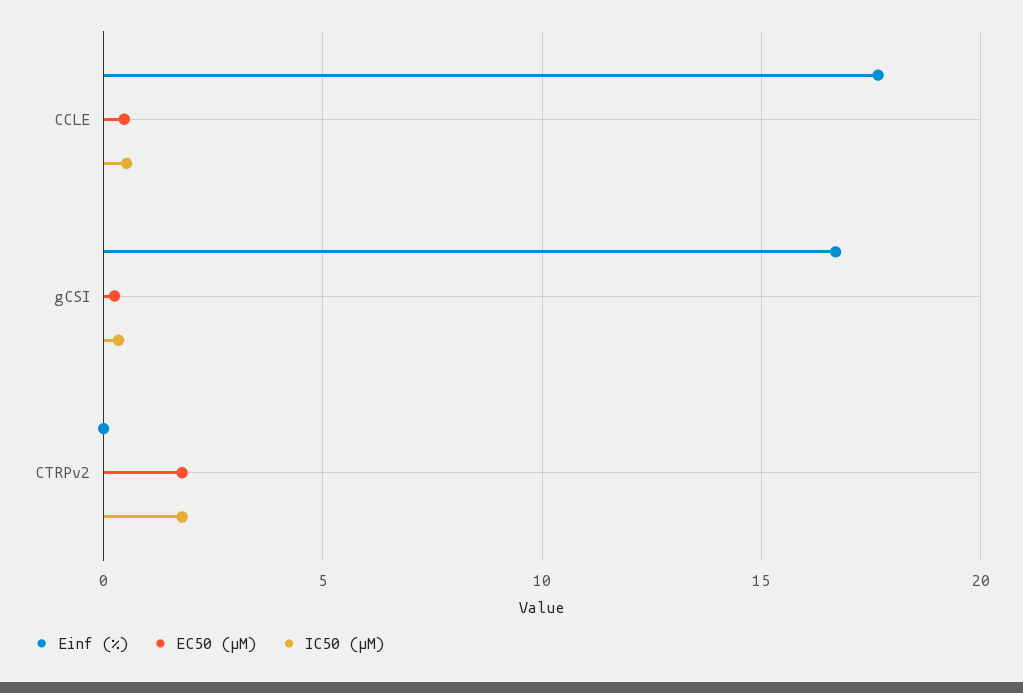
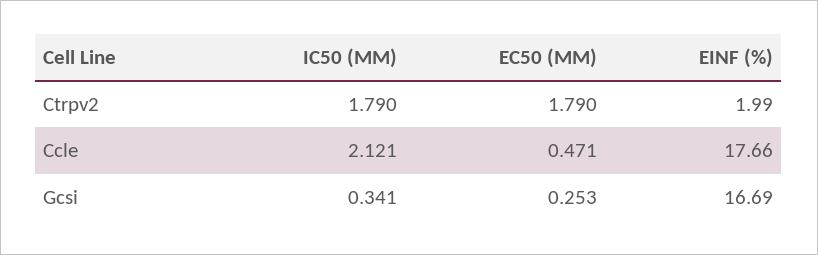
IC50 (µM), CCLE: 0.5 -> 2.121
Einf (%), CTRPv2: 0 -> 1.99

